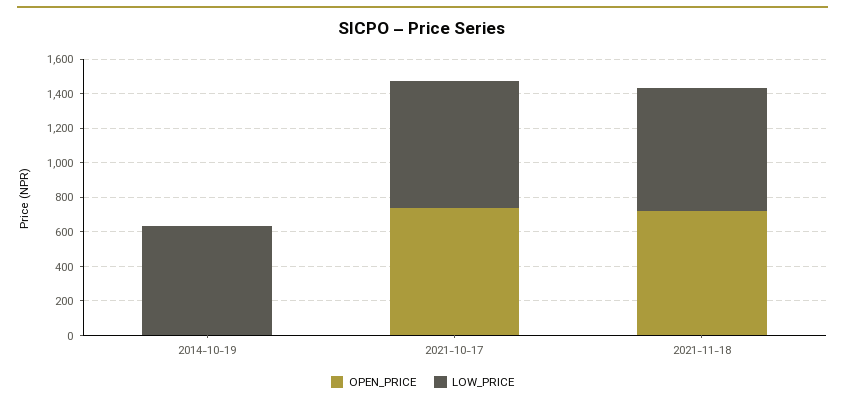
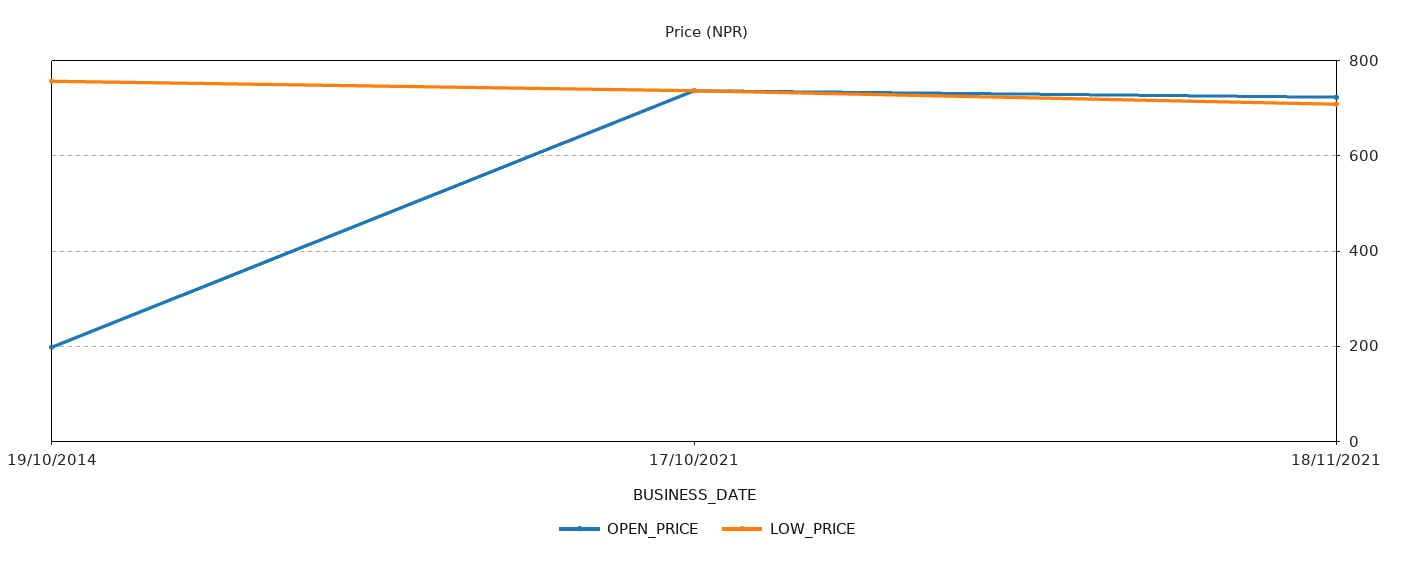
OPEN_PRICE, 2014-10-19: 0 -> 200
LOW_PRICE, 2014-10-19: 650 -> 760

